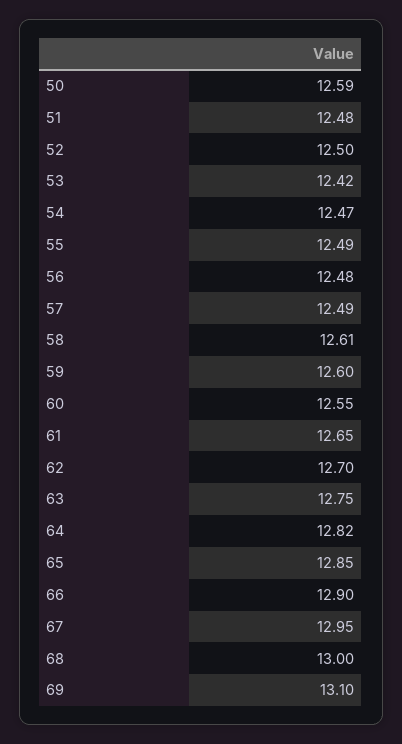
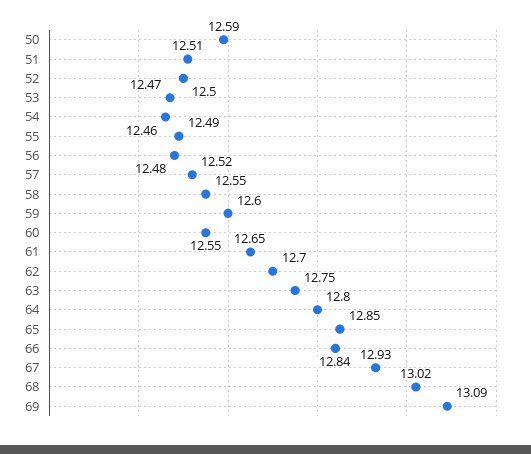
51: 12.48 -> 12.51
53: 12.42 -> 12.47
54: 12.47 -> 12.46
57: 12.49 -> 12.52
58: 12.61 -> 12.55
64: 12.82 -> 12.8
66: 12.9 -> 12.84
67: 12.95 -> 12.93
68: 13 -> 13.02
69: 13.1 -> 13.09

